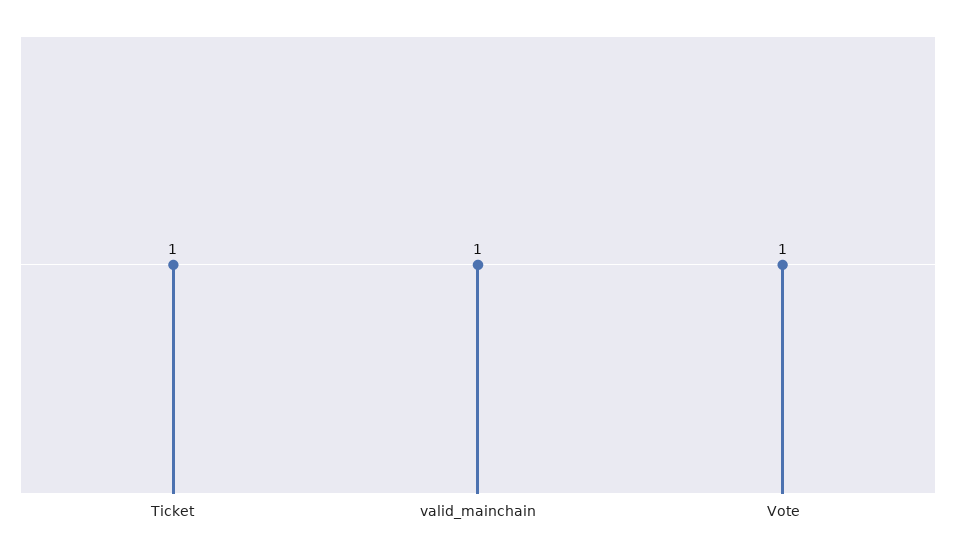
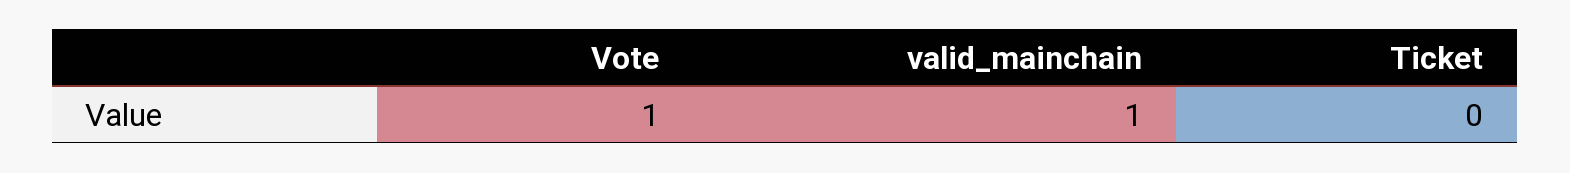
Ticket: 1 -> 0

